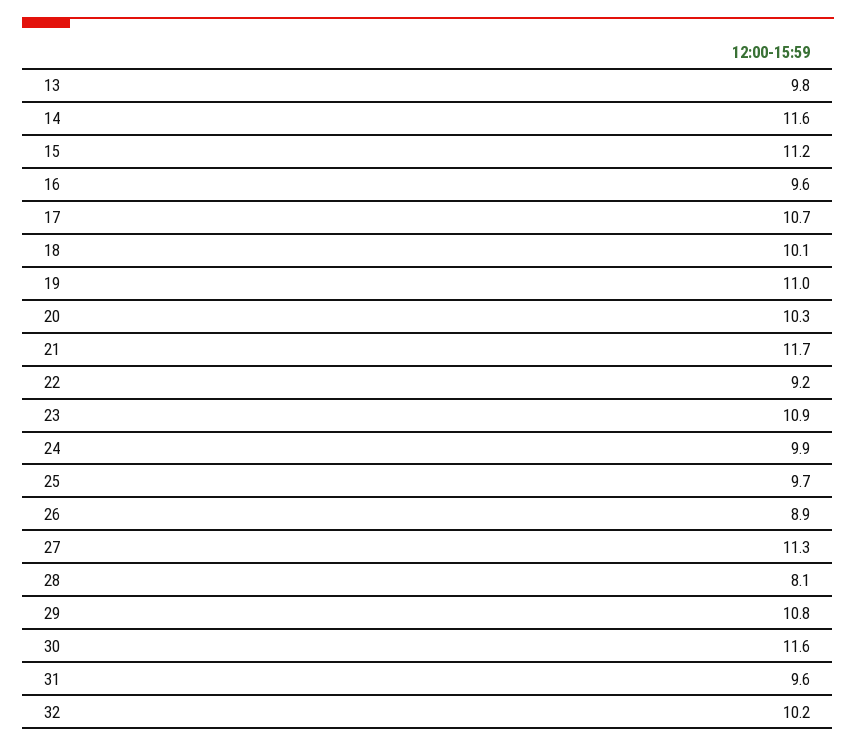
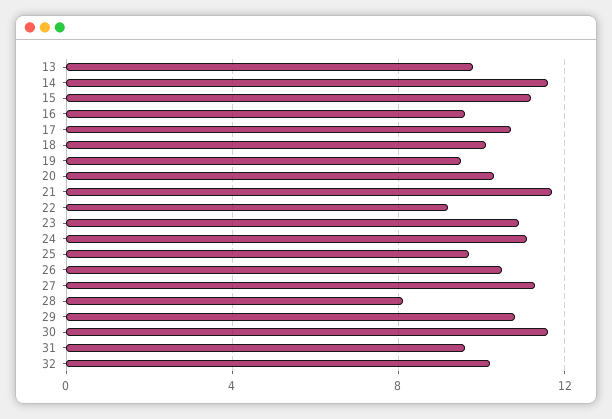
19: 11 -> 9.5
24: 9.9 -> 11
26: 8.9 -> 10.5

